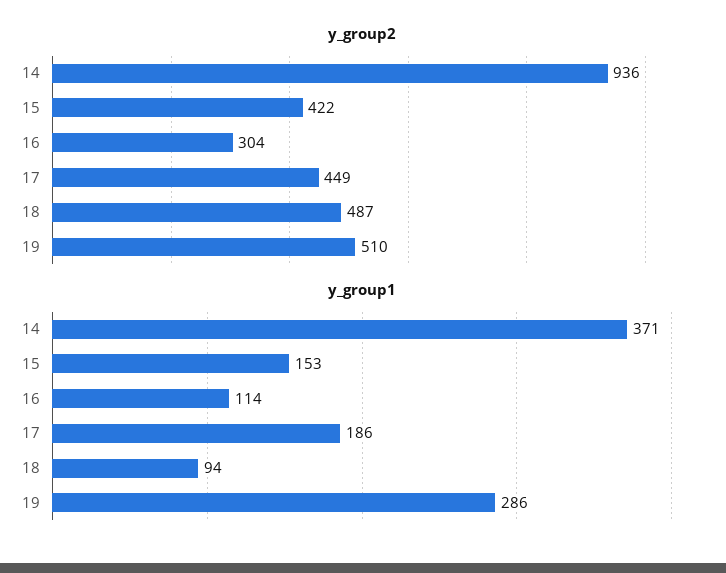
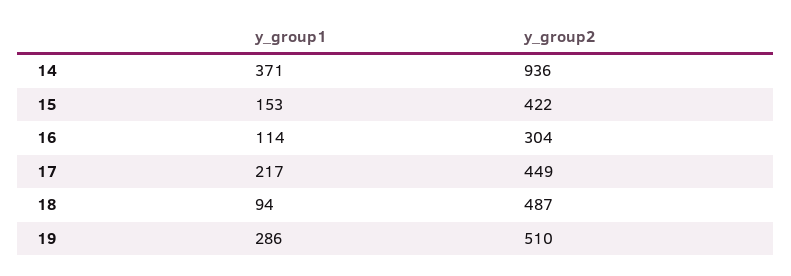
y_group1, 17: 186 -> 217

